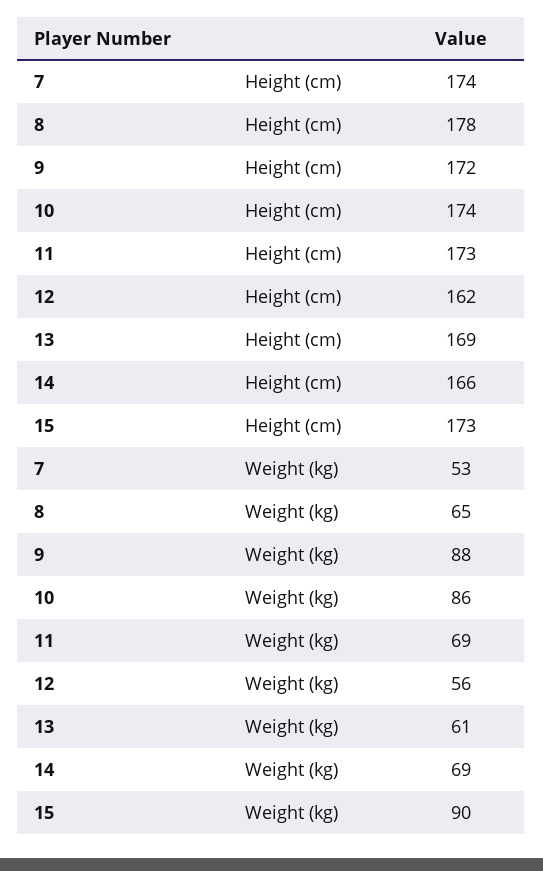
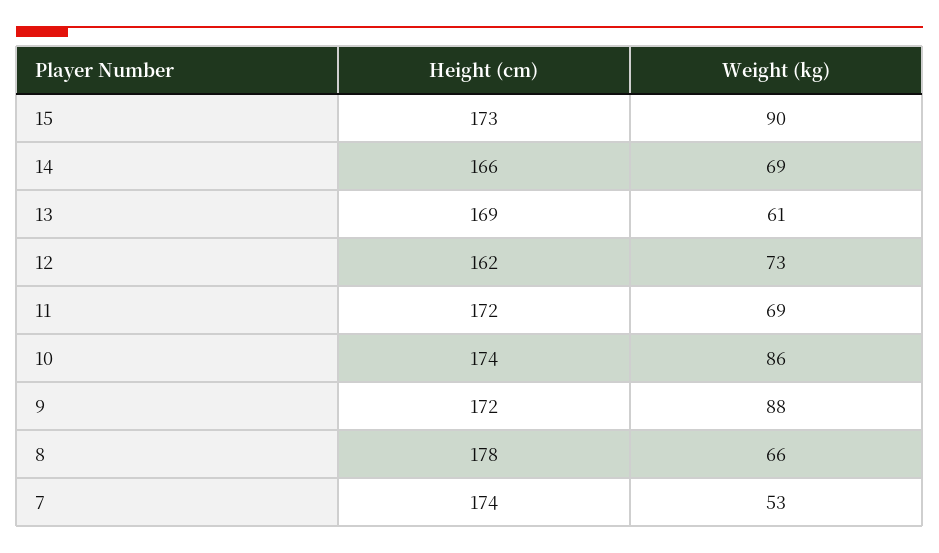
11, Height (cm): 173 -> 172
8, Weight (kg): 65 -> 66
12, Weight (kg): 56 -> 73

